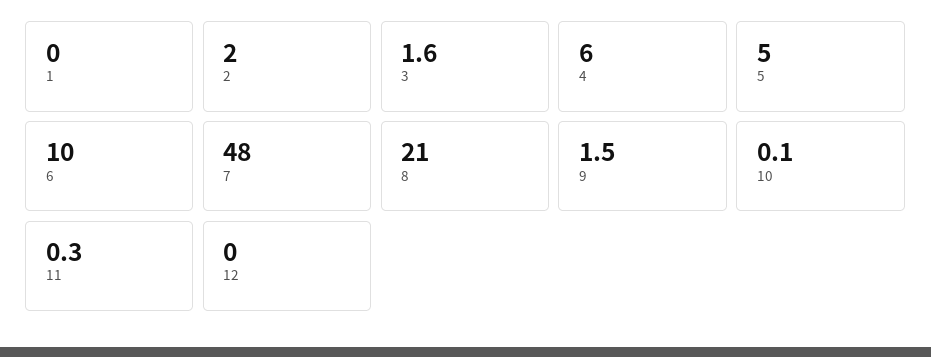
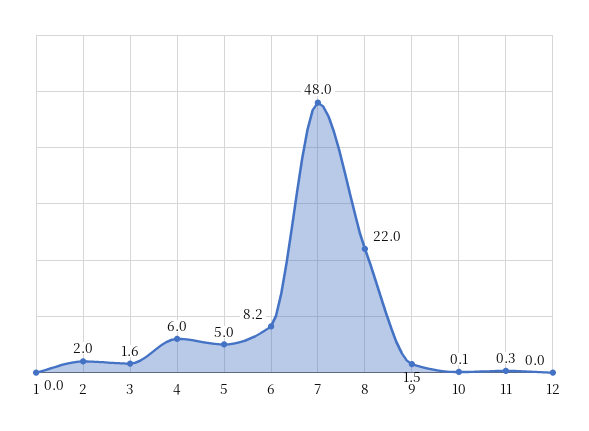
6: 10 -> 8.2
8: 21 -> 22

